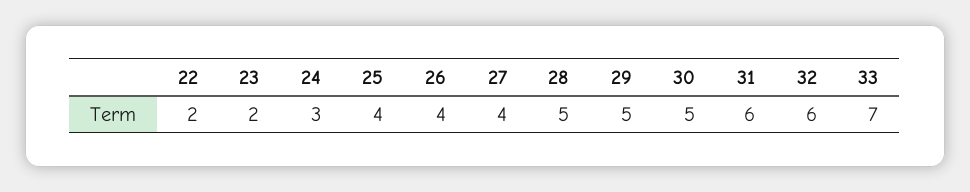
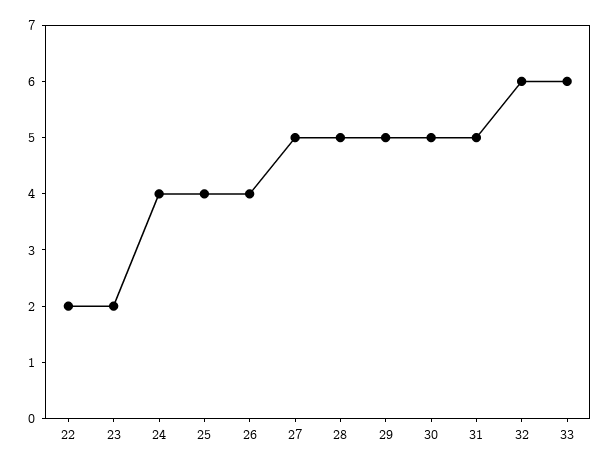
24: 3 -> 4
27: 4 -> 5
31: 6 -> 5
33: 7 -> 6

